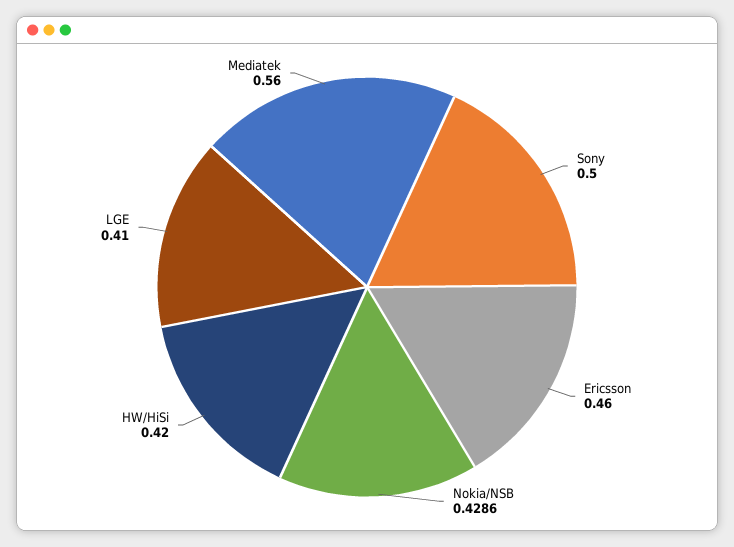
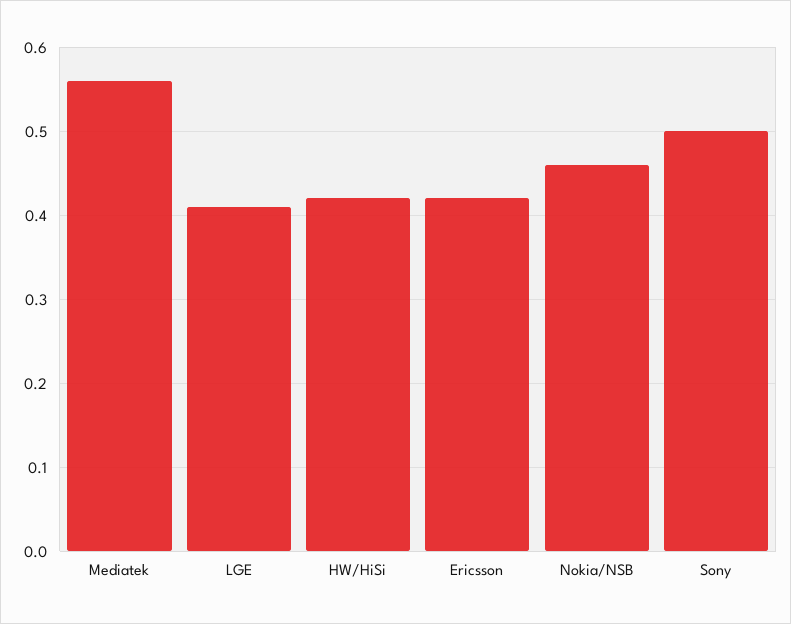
Ericsson: 0.46 -> 0.42
Nokia/NSB: 0.4286 -> 0.46

